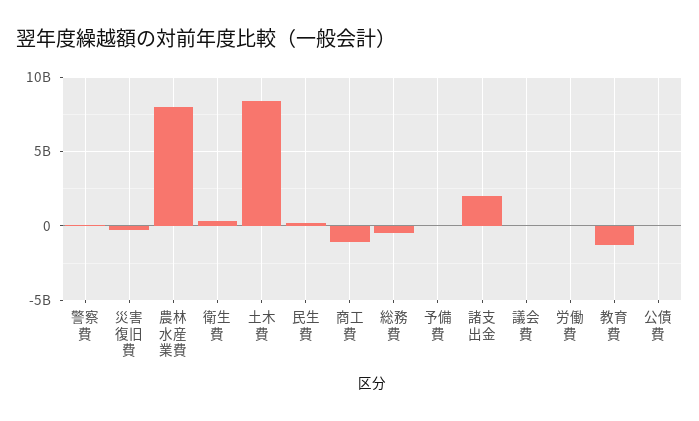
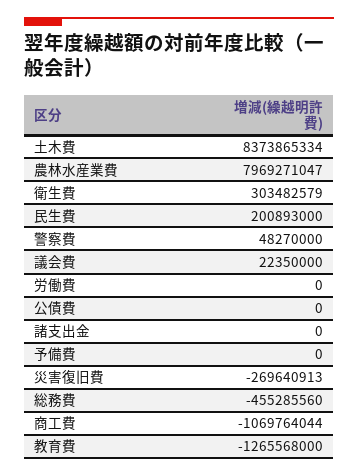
諸支出金: 2000000000 -> 0

